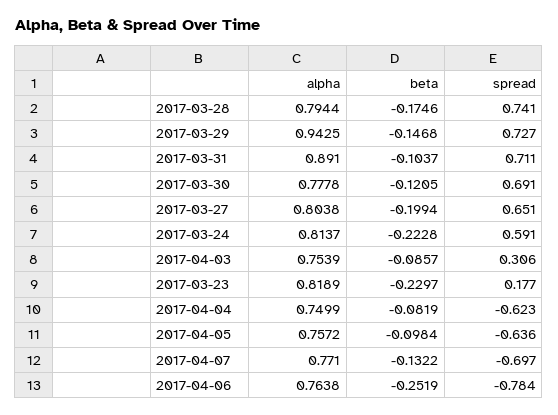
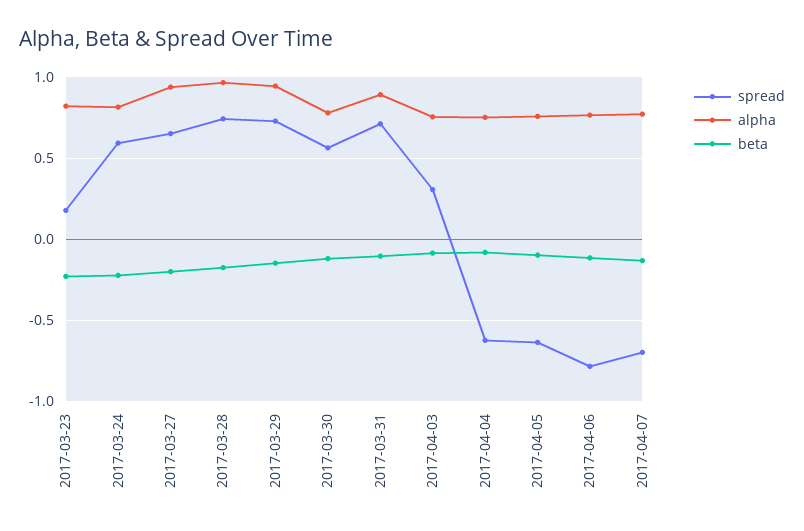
alpha, 2017-03-28: 0.7944 -> 0.95
spread, 2017-03-30: 0.691 -> 0.55
alpha, 2017-03-27: 0.8038 -> 0.95
beta, 2017-04-06: -0.2519 -> -0.1

